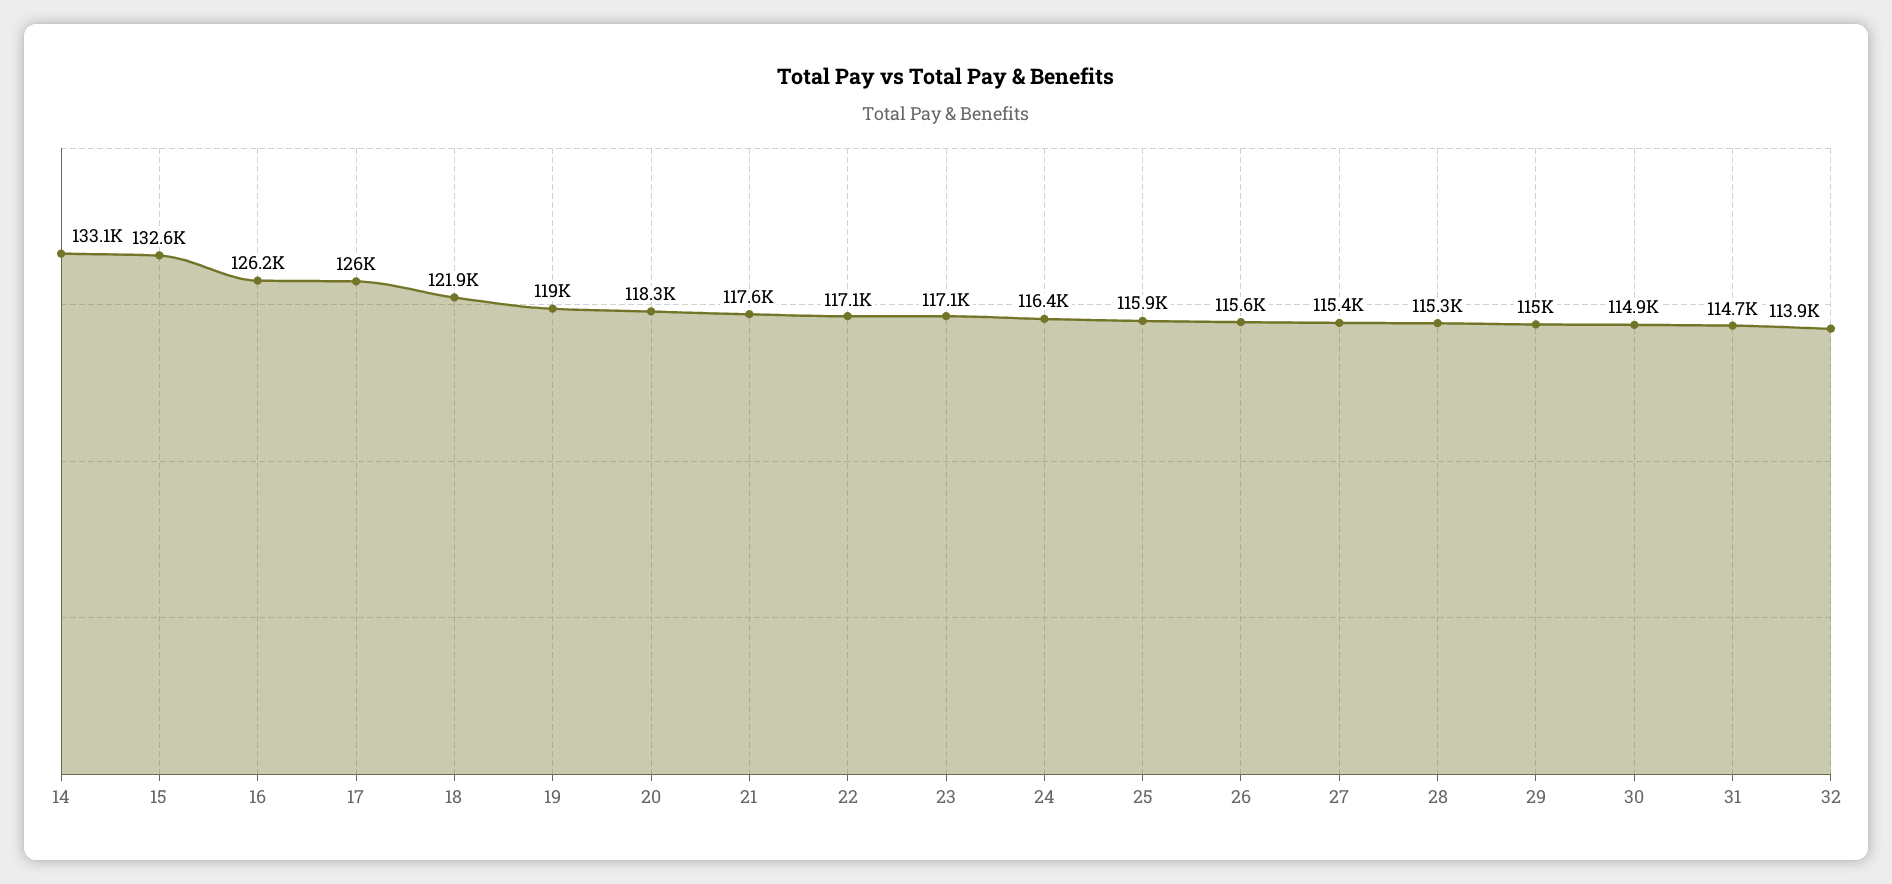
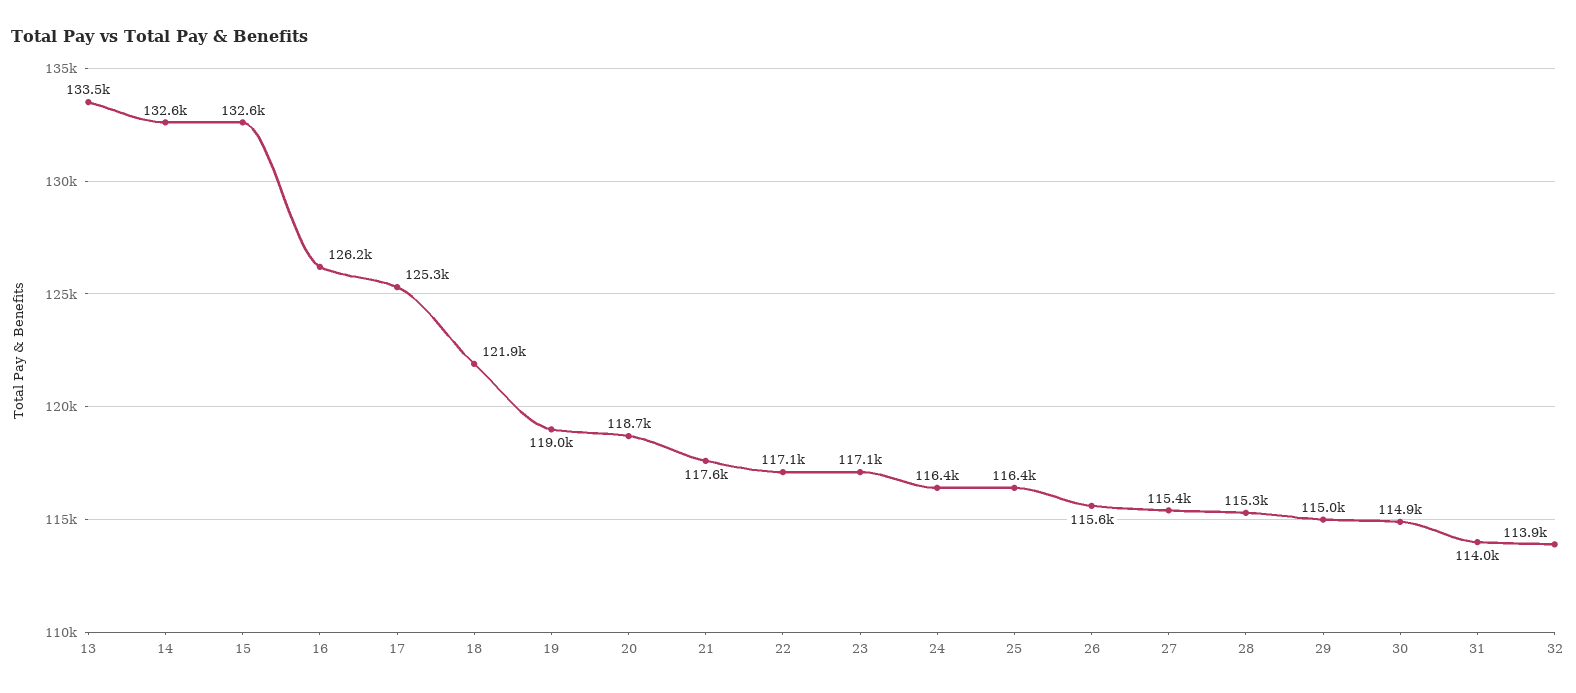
14: 133100 -> 132600
17: 126000 -> 125300
20: 118300 -> 118700
25: 115900 -> 116400
31: 114700 -> 114000
13: none -> 133500

